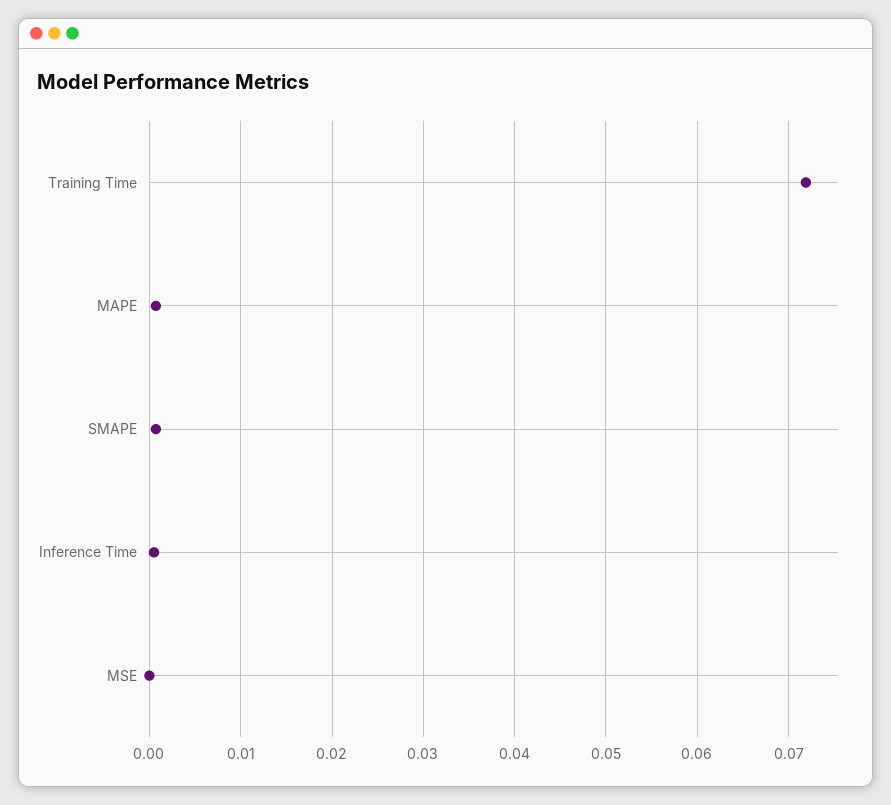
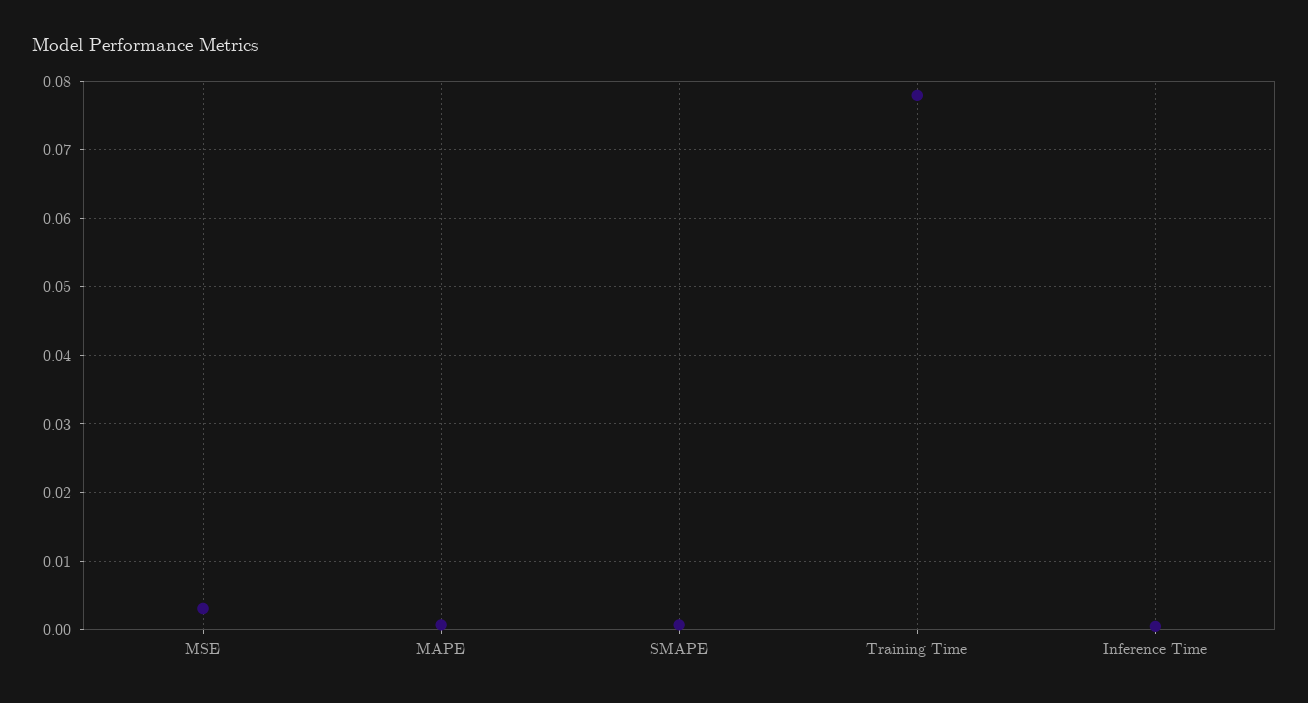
Training Time: 0.072 -> 0.078
MSE: 0 -> 0.003

